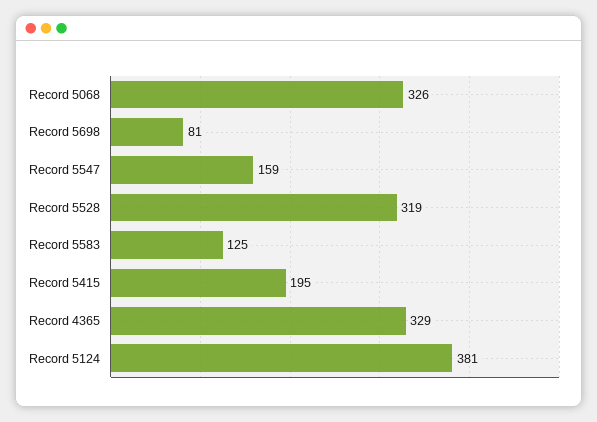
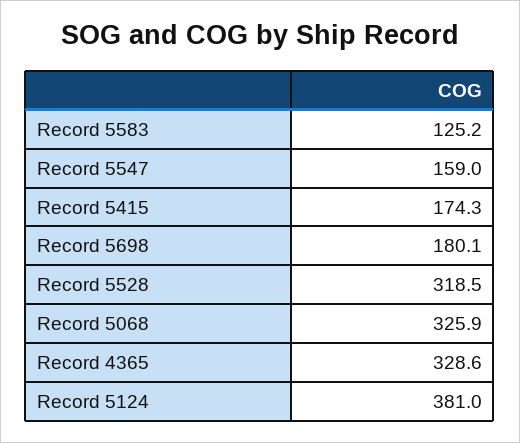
Record 5698: 81 -> 180.1
Record 5415: 195 -> 174.3

